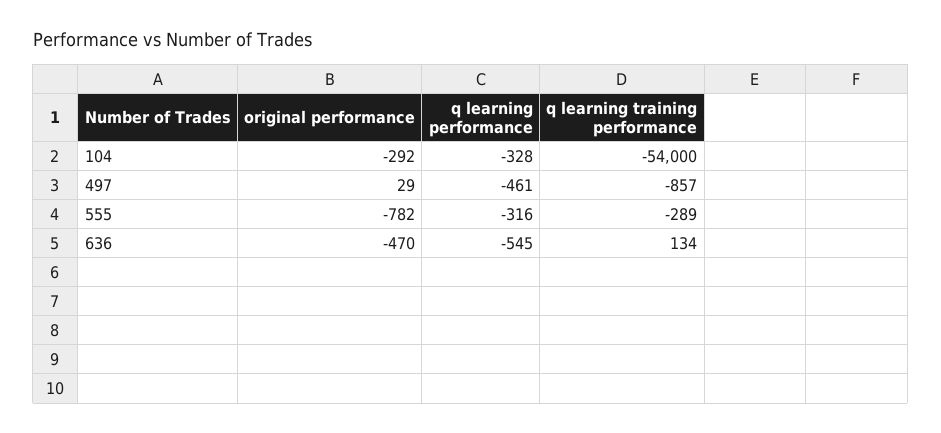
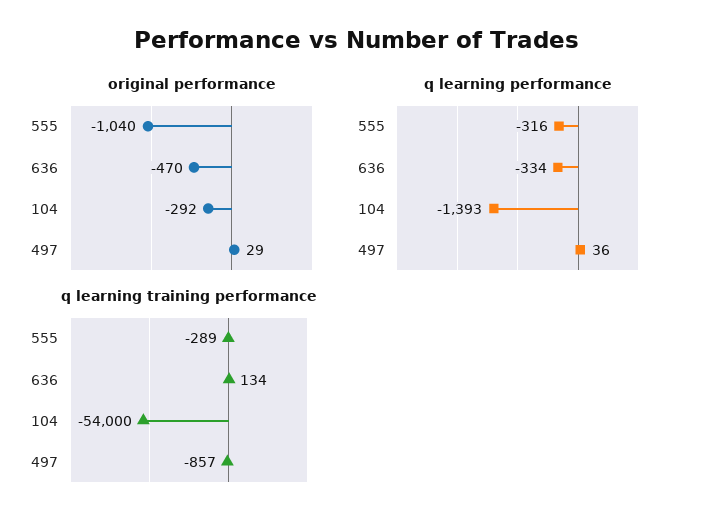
q learning performance, 104: -328 -> -1393
q learning performance, 497: -461 -> 36
original performance, 555: -782 -> -1040
q learning performance, 636: -545 -> -334

